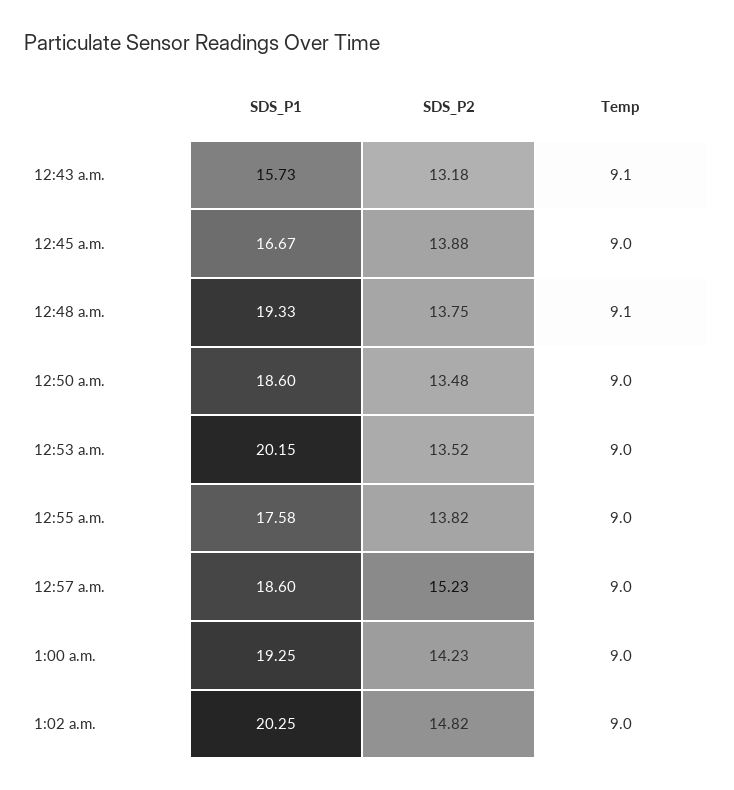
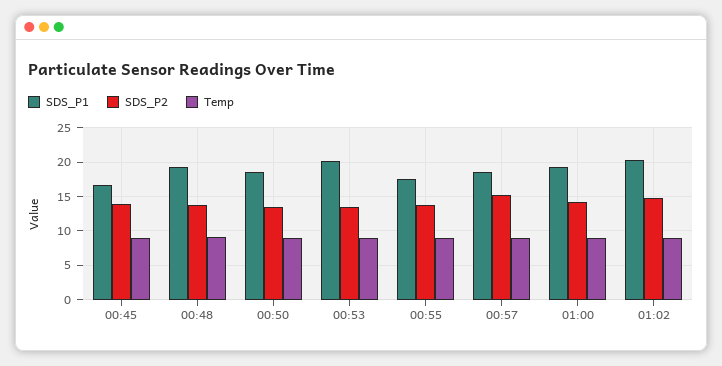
SDS_P1, 12:43 a.m.: 15.73 -> none
SDS_P2, 12:43 a.m.: 13.18 -> none
Temp, 12:43 a.m.: 9.1 -> none

